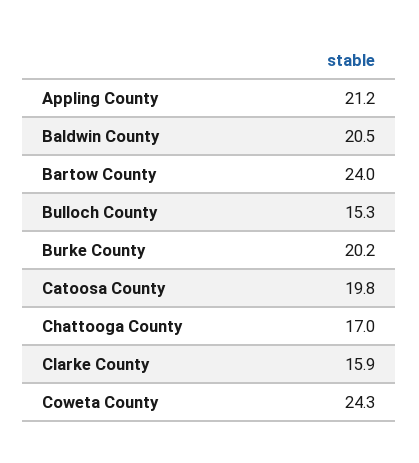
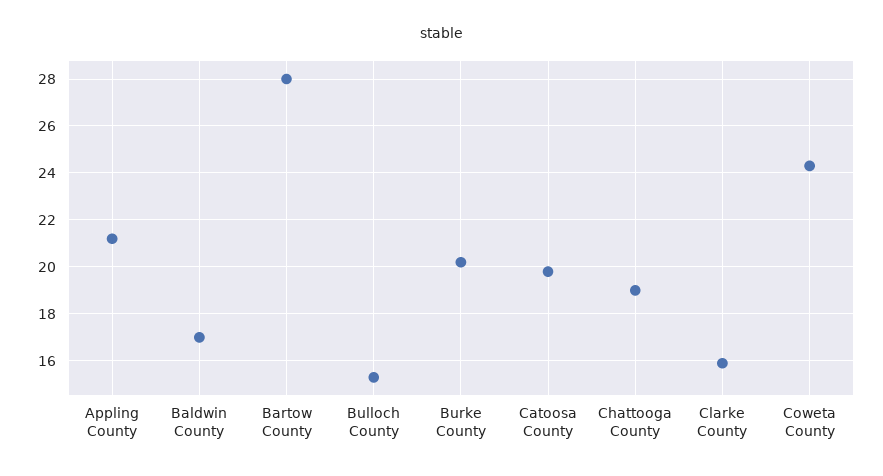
Baldwin County: 20.5 -> 17
Bartow County: 24 -> 28
Chattooga County: 17 -> 19

